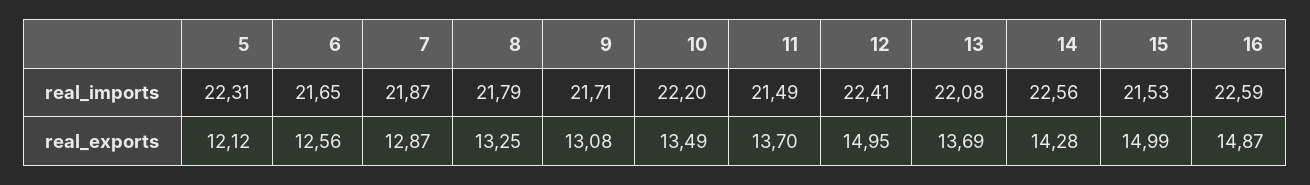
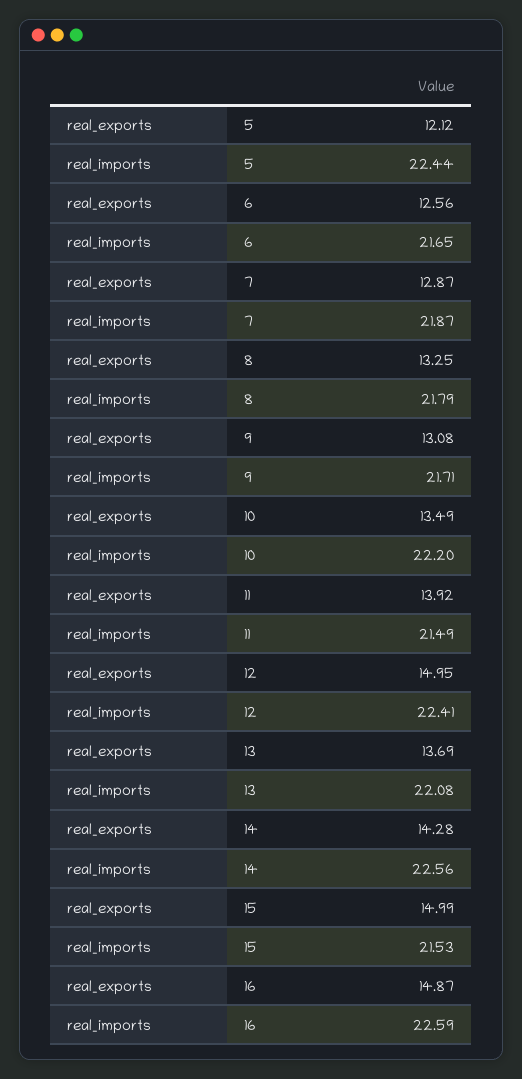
5, real_imports: 22.31 -> 22.44
11, real_exports: 13.7 -> 13.92

